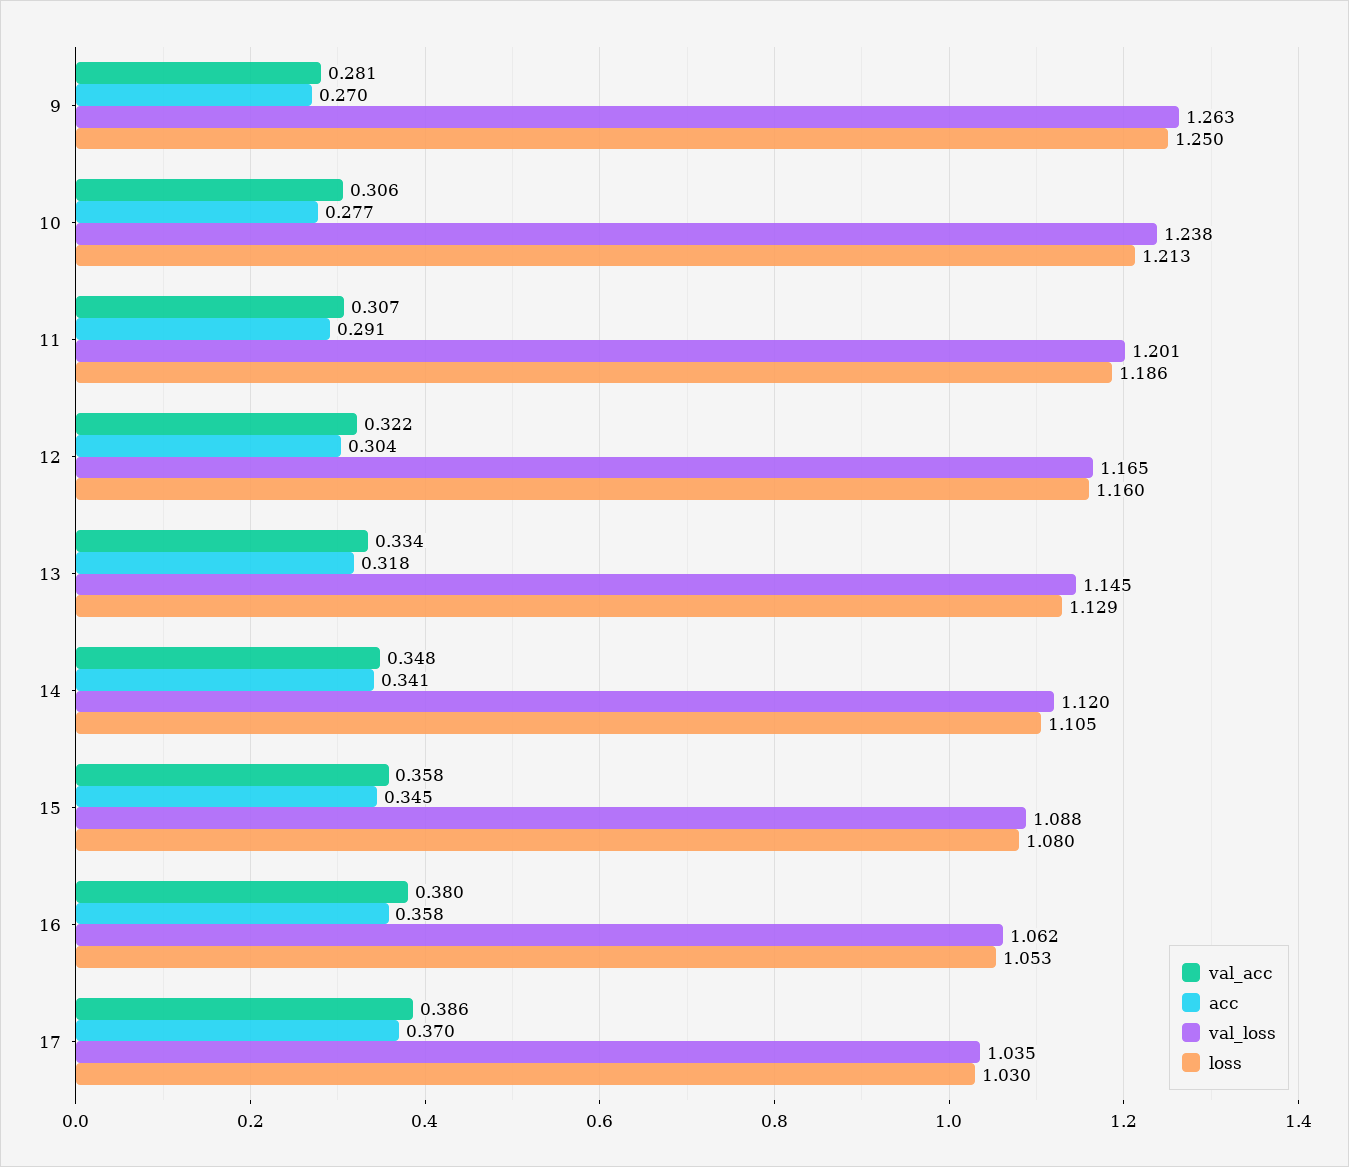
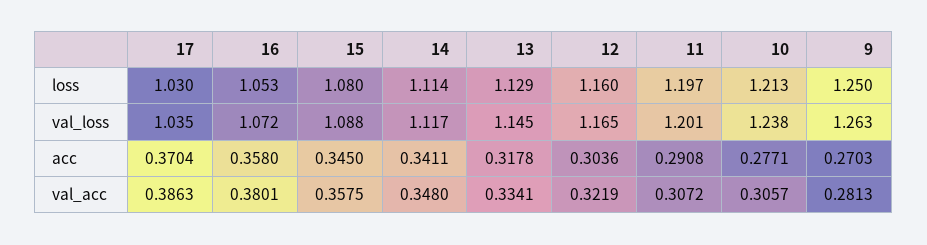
loss, 11: 1.186 -> 1.197
val_loss, 14: 1.12 -> 1.117
loss, 14: 1.105 -> 1.114
val_loss, 16: 1.062 -> 1.072

